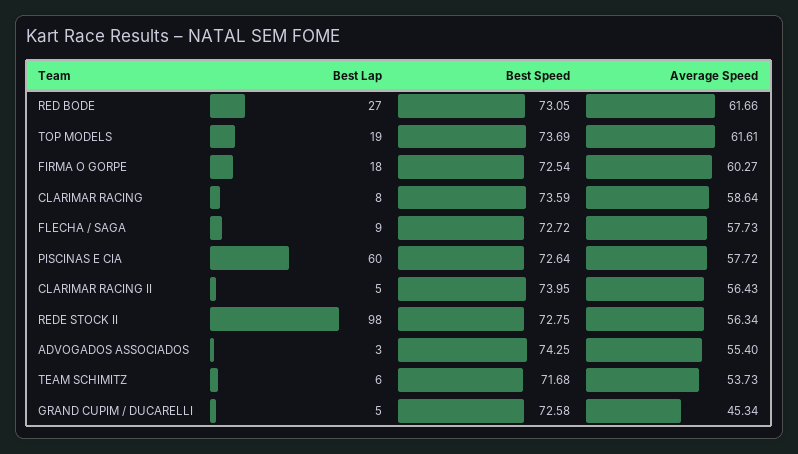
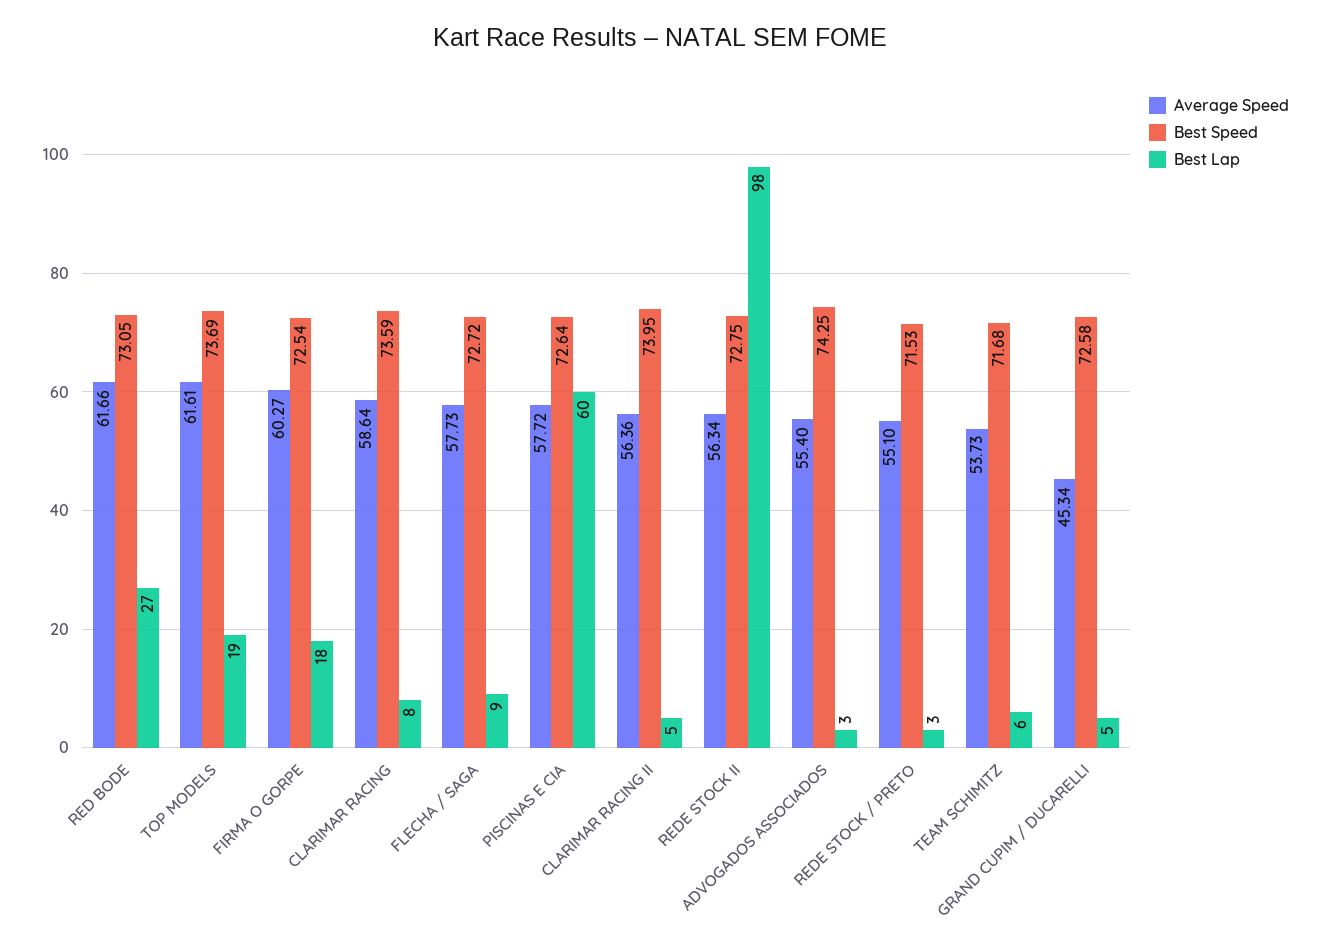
Average Speed, CLARIMAR RACING II: 56.43 -> 56.36
Average Speed, REDE STOCK / PRETO: none -> 55.1
Best Speed, REDE STOCK / PRETO: none -> 71.53
Best Lap, REDE STOCK / PRETO: none -> 3

